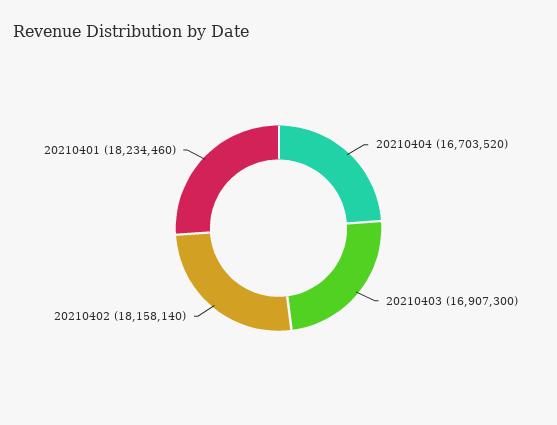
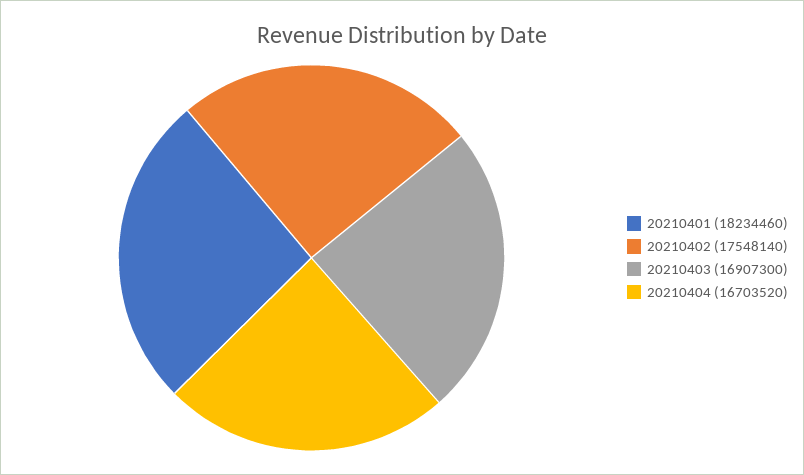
20210402: 18158140 -> 17548140

